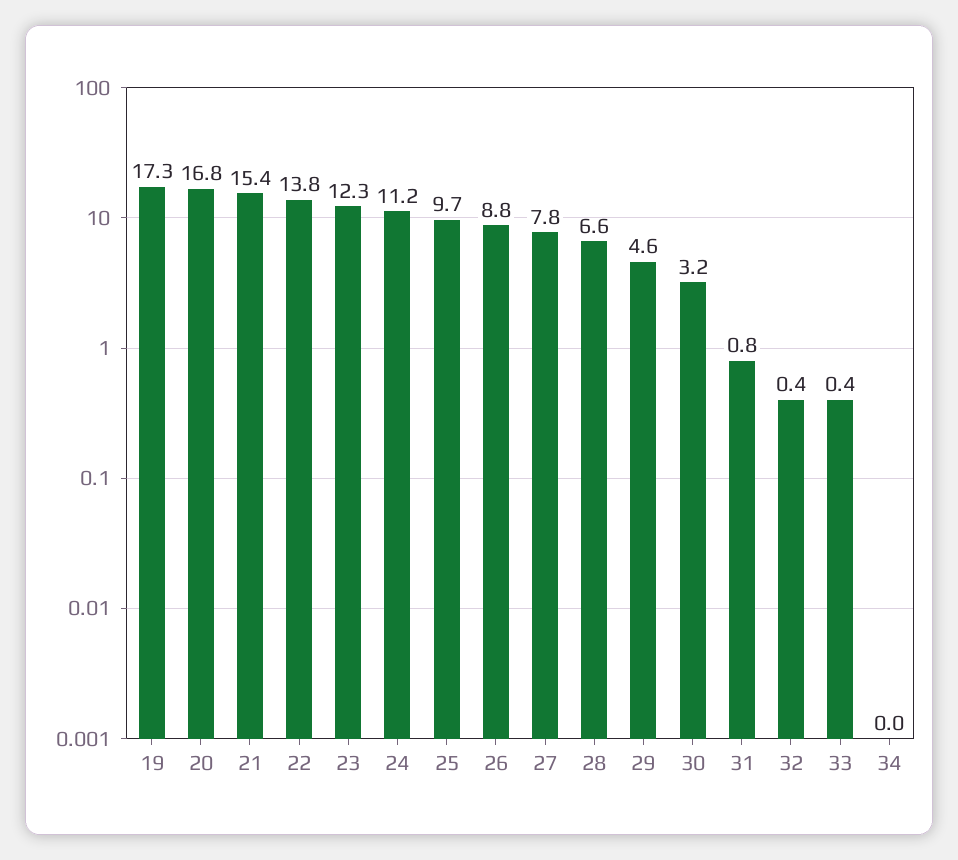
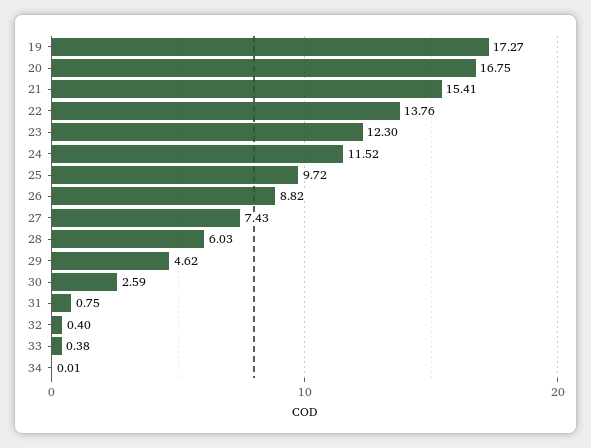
24: 11.2 -> 11.52
27: 7.8 -> 7.43
28: 6.6 -> 6.03
30: 3.2 -> 2.59

